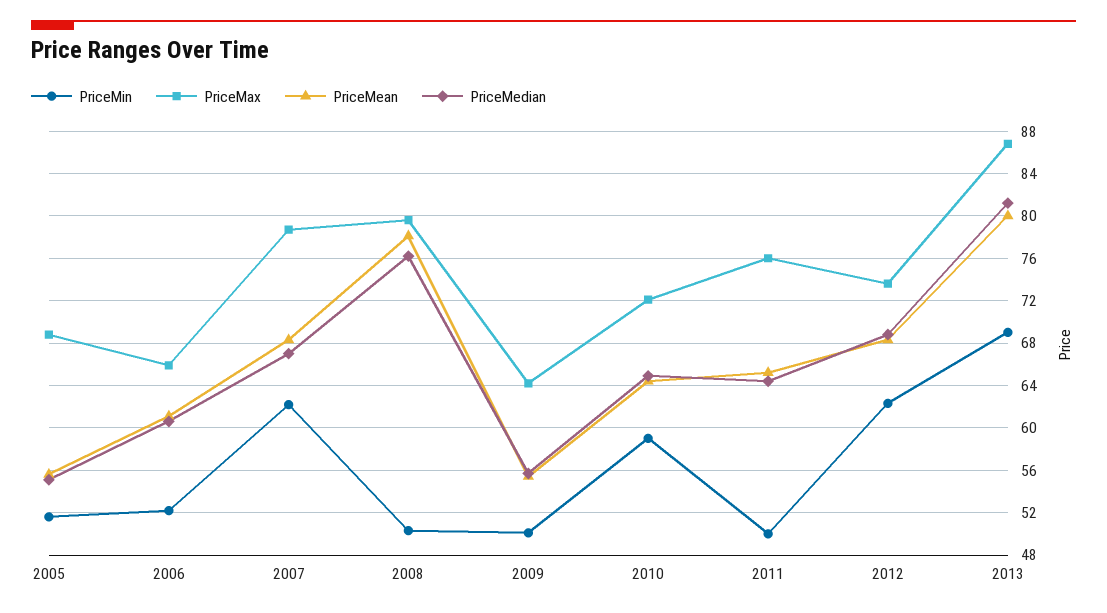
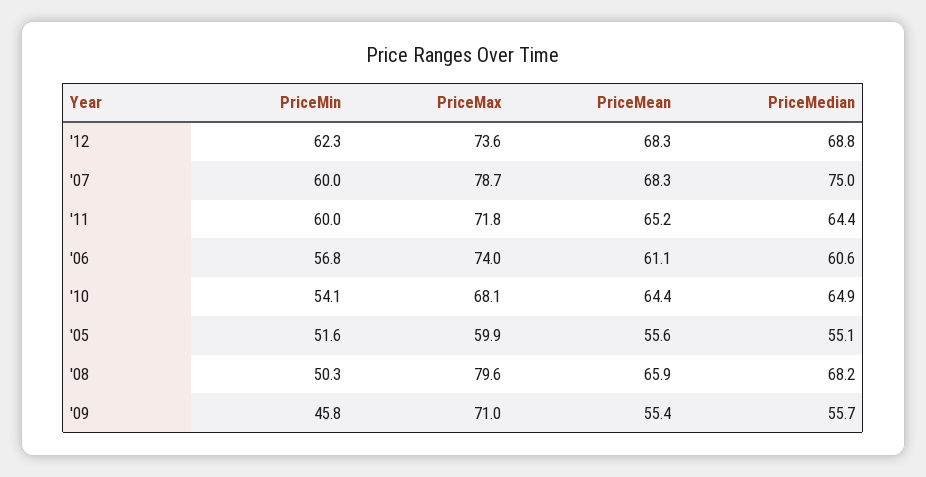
PriceMax, 2005: 69 -> 59.9
PriceMin, 2006: 52 -> 56.8
PriceMax, 2006: 66 -> 74
PriceMin, 2007: 62 -> 60
PriceMedian, 2007: 67 -> 75
PriceMean, 2008: 78 -> 65.9
PriceMedian, 2008: 76 -> 68.2
PriceMin, 2009: 50 -> 45.8
PriceMax, 2009: 64 -> 71
PriceMin, 2010: 59 -> 54.1
PriceMax, 2010: 72 -> 68.1
PriceMin, 2011: 50 -> 60
PriceMax, 2011: 76 -> 71.8
PriceMin, 2013: 69 -> none
PriceMax, 2013: 87 -> none
PriceMean, 2013: 80 -> none
PriceMedian, 2013: 81 -> none

